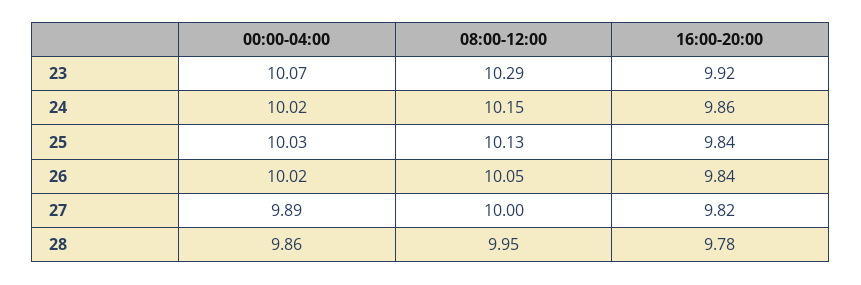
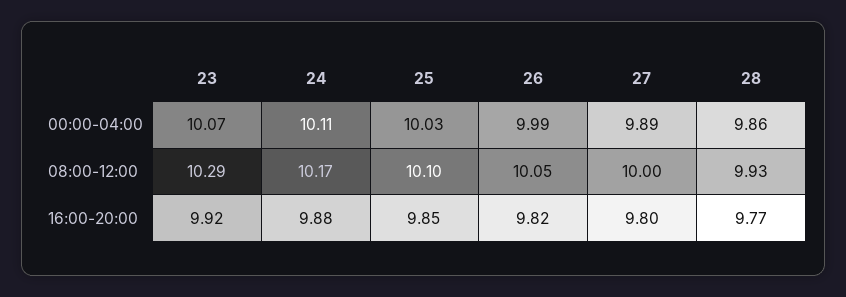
00:00-04:00, 24: 10.02 -> 10.11
08:00-12:00, 24: 10.15 -> 10.17
16:00-20:00, 24: 9.86 -> 9.88
08:00-12:00, 25: 10.13 -> 10.1
16:00-20:00, 25: 9.84 -> 9.85
00:00-04:00, 26: 10.02 -> 9.99
16:00-20:00, 26: 9.84 -> 9.82
16:00-20:00, 27: 9.82 -> 9.8
08:00-12:00, 28: 9.95 -> 9.93
16:00-20:00, 28: 9.78 -> 9.77

